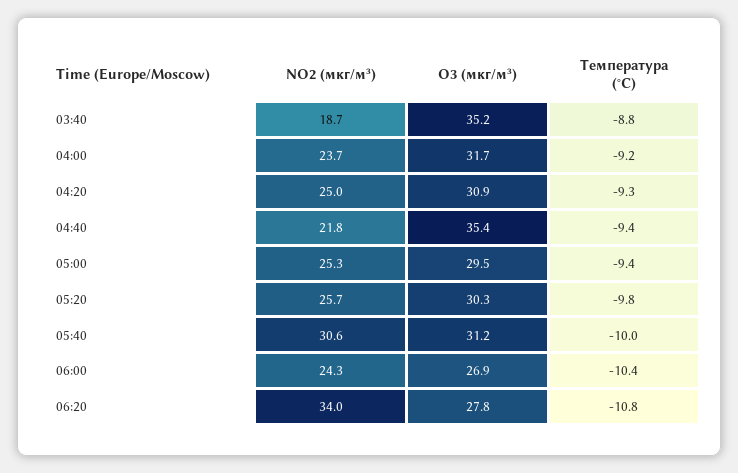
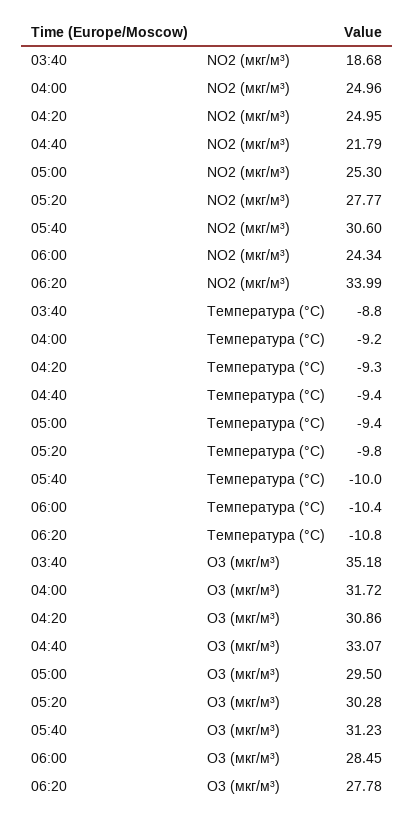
NO2 (мкг/м³), 04:00: 23.7 -> 24.96
O3 (мкг/м³), 04:40: 35.4 -> 33.07
NO2 (мкг/м³), 05:20: 25.7 -> 27.77
O3 (мкг/м³), 06:00: 26.9 -> 28.45

